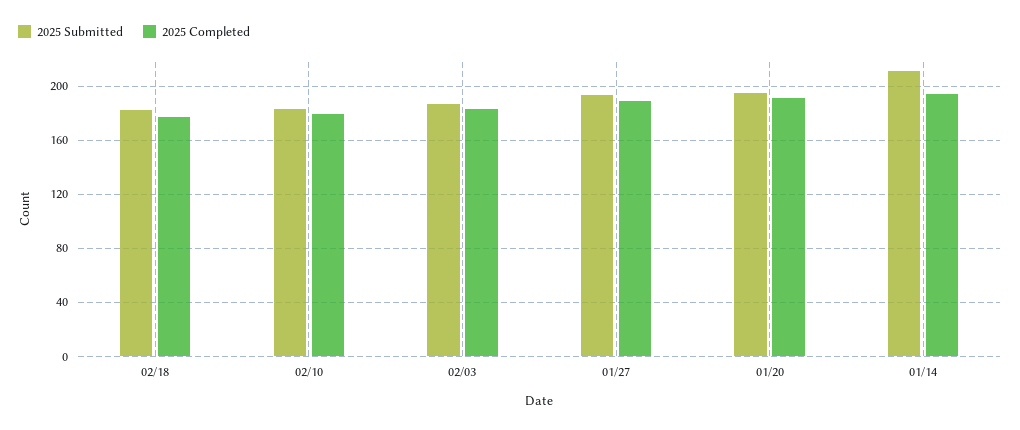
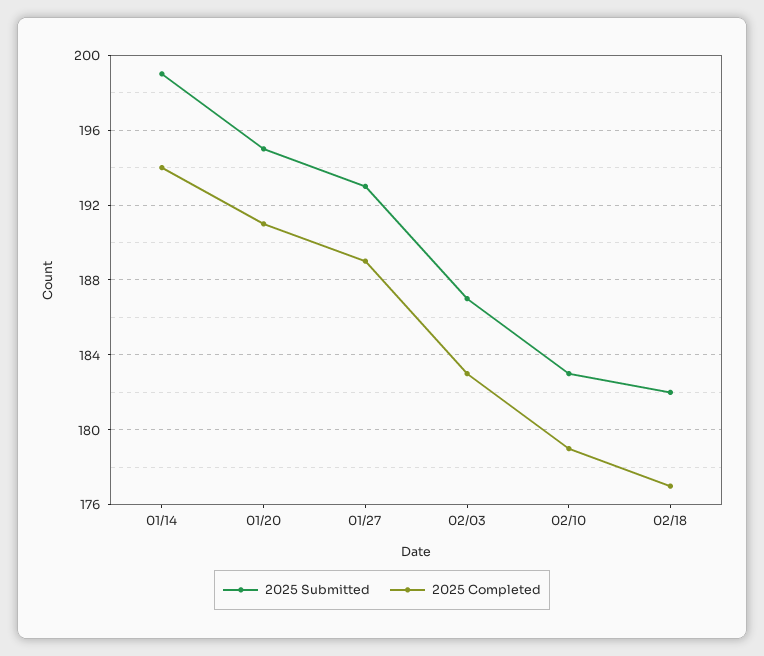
2025 Submitted, 01/14: 210 -> 199

